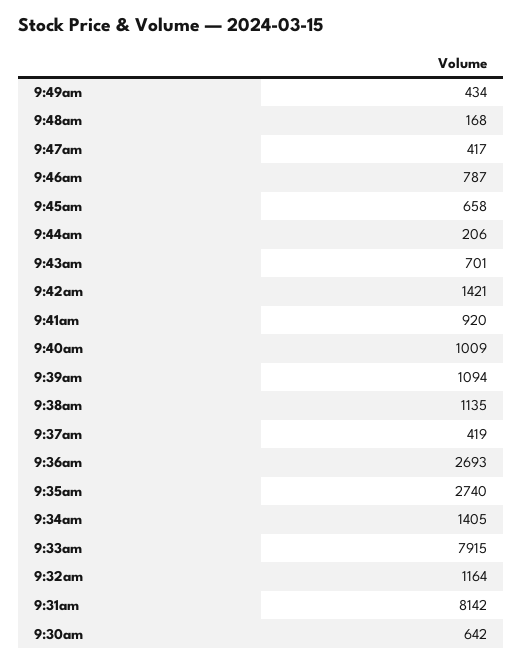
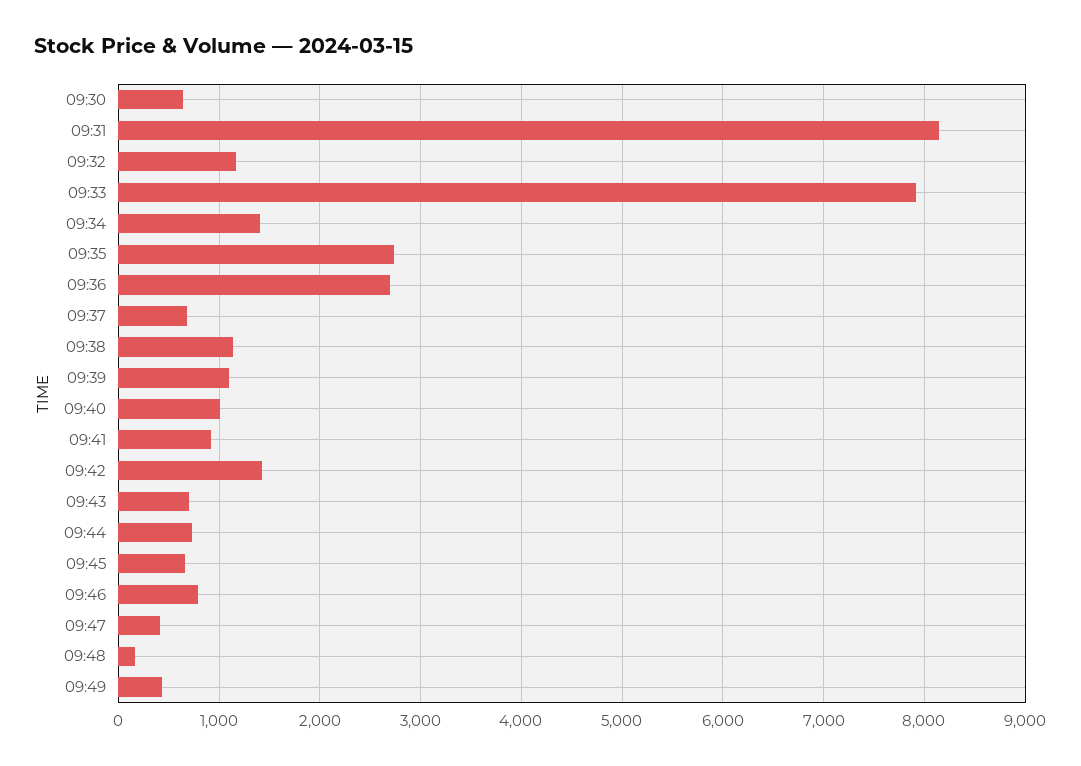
9:44am: 206 -> 700
9:37am: 419 -> 700

